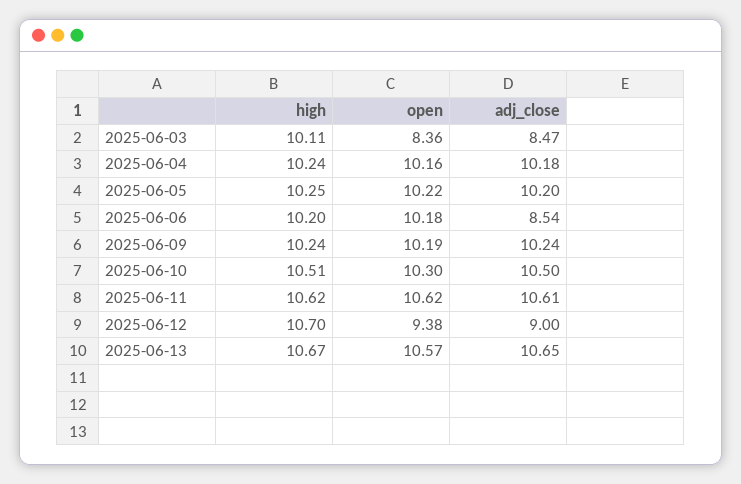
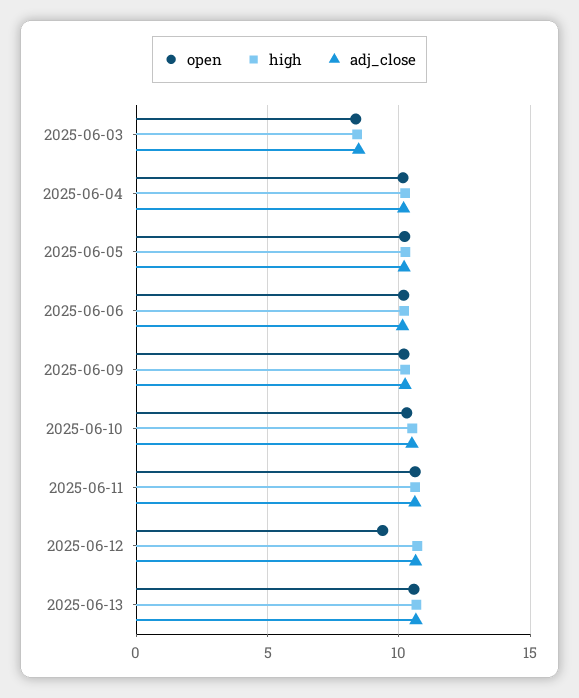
high, 2025-06-03: 10.11 -> 8.5
adj_close, 2025-06-06: 8.54 -> 10
adj_close, 2025-06-12: 9 -> 10.5

